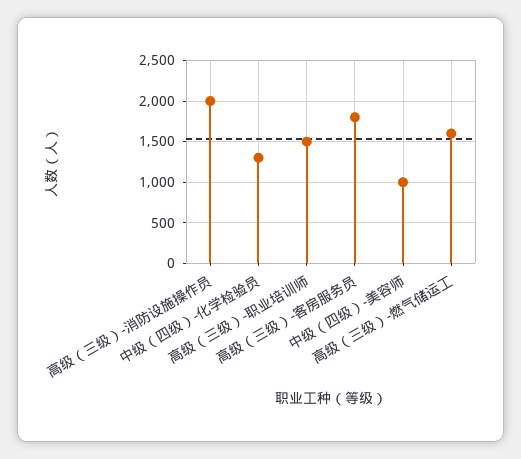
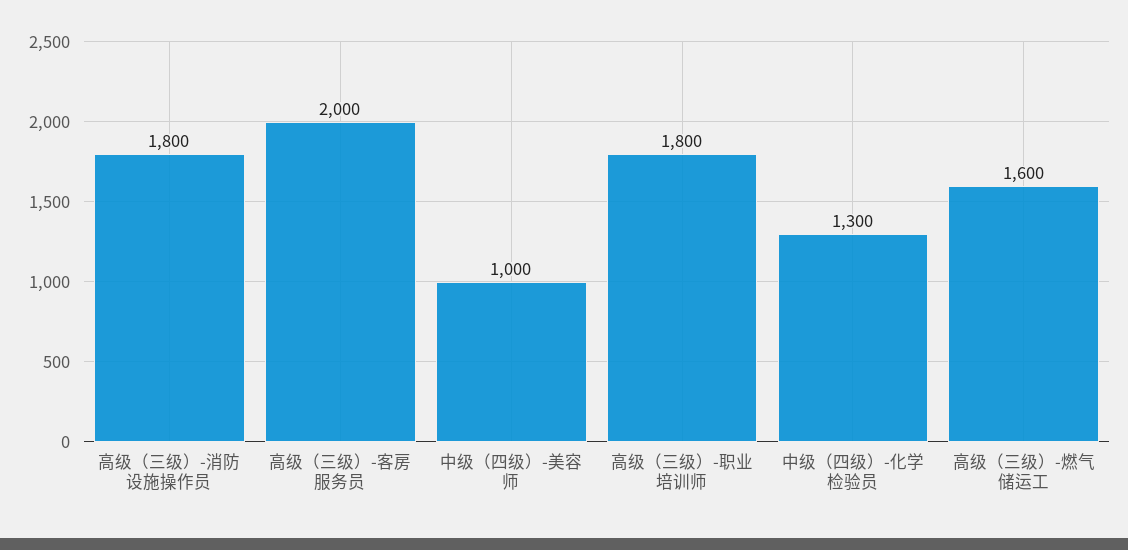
高级（三级）-消防设施操作员: 2000 -> 1800
高级（三级）-职业培训师: 1500 -> 1800
高级（三级）-客房服务员: 1800 -> 2000

